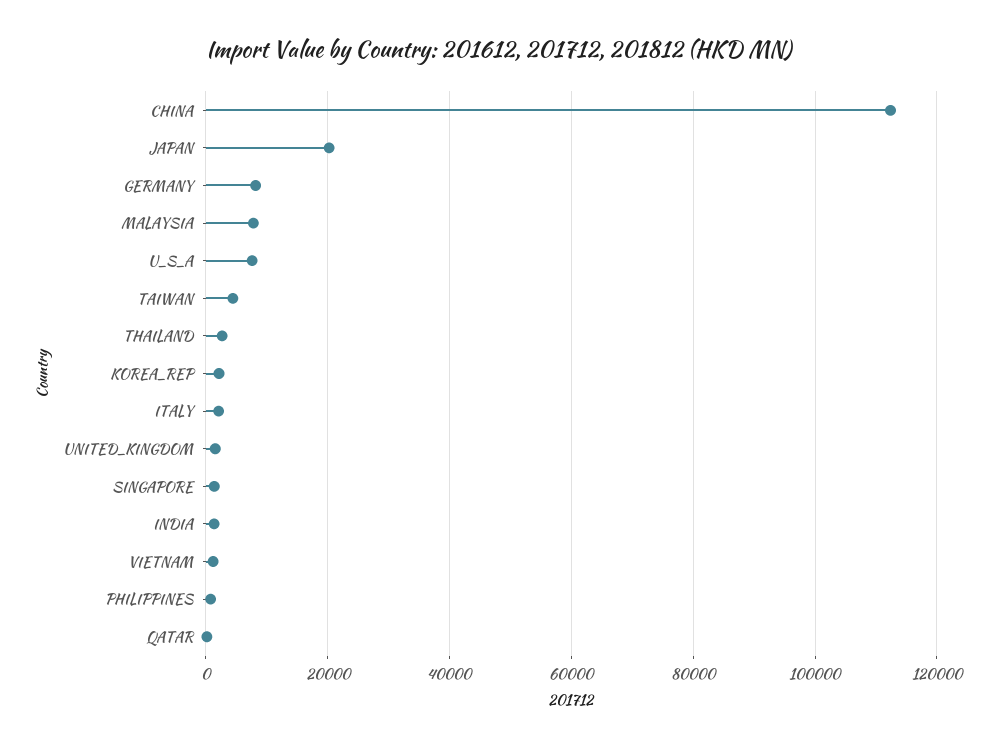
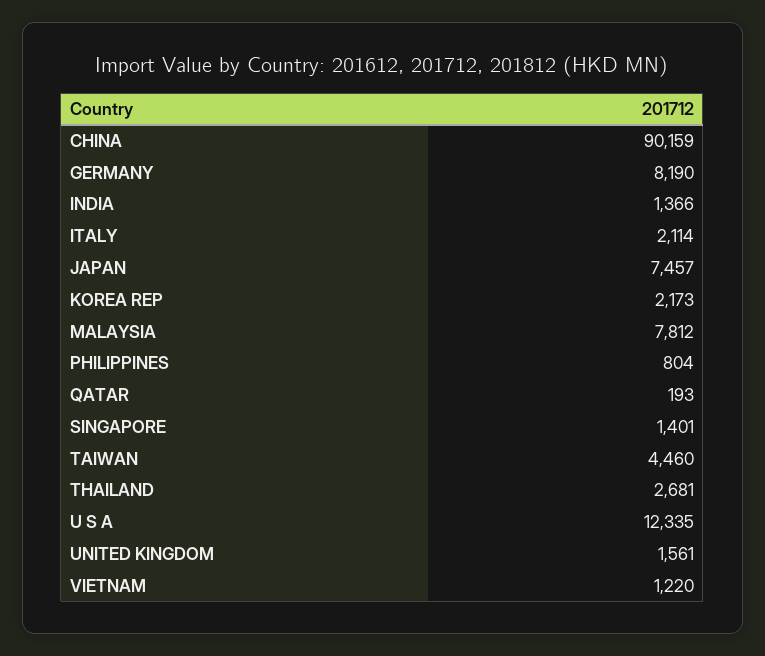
CHINA: 112000 -> 90159
JAPAN: 20000 -> 7457
U_S_A: 8000 -> 12335

